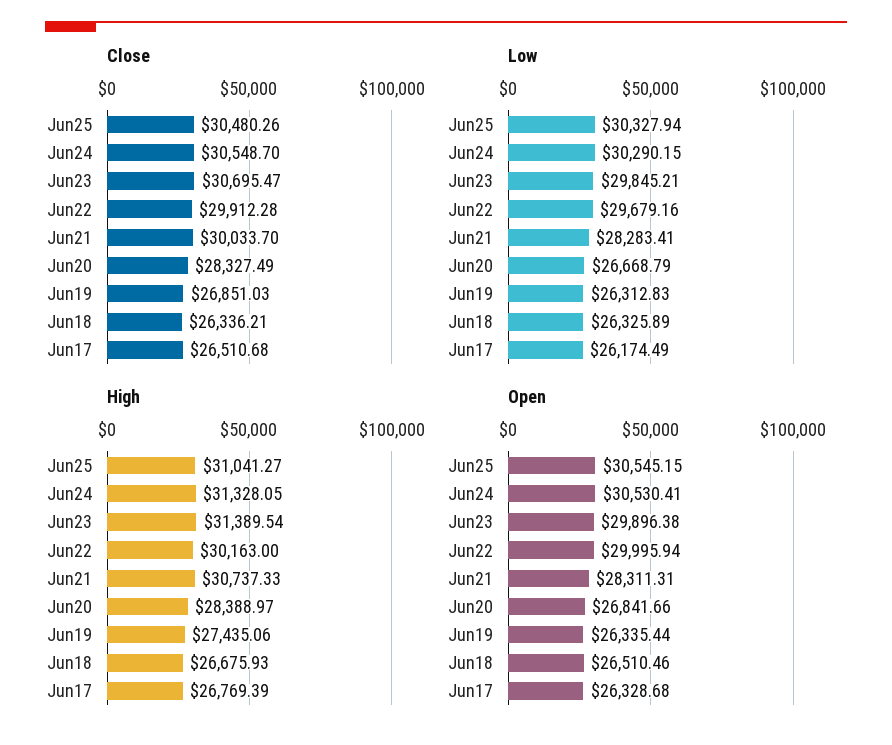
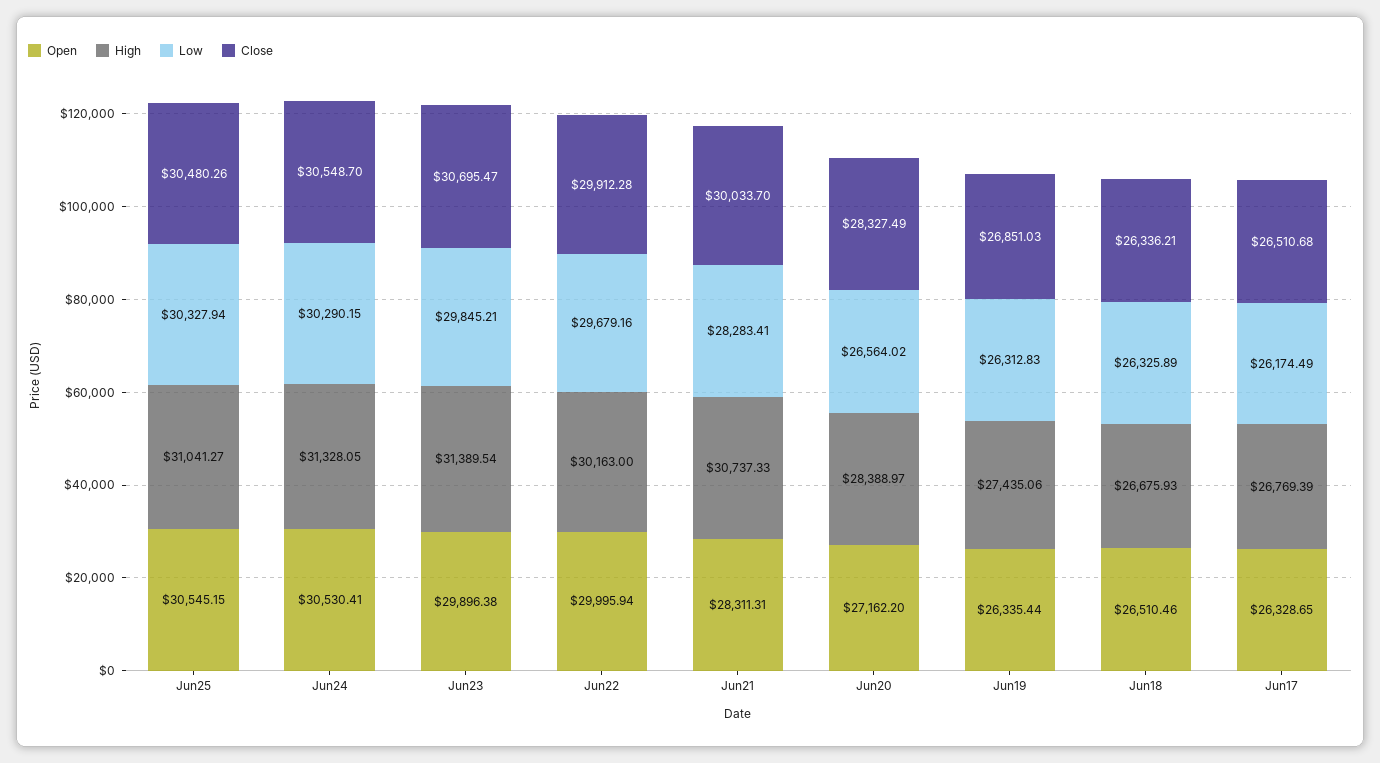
Low, Jun20: 26668.79 -> 26564.02
Open, Jun20: 26841.66 -> 27162.2
Open, Jun17: 26328.68 -> 26328.65

